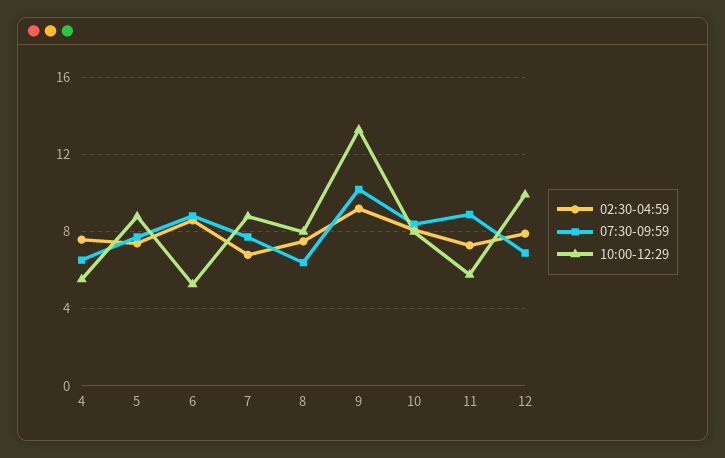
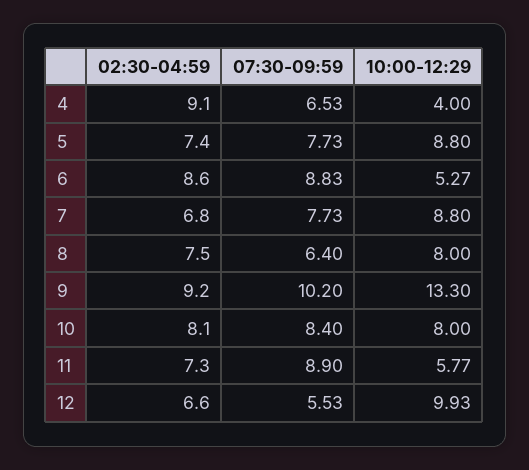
02:30-04:59, 4: 7.5 -> 9.1
10:00-12:29, 4: 5.5 -> 4
02:30-04:59, 12: 8 -> 6.6
07:30-09:59, 12: 7 -> 5.53

